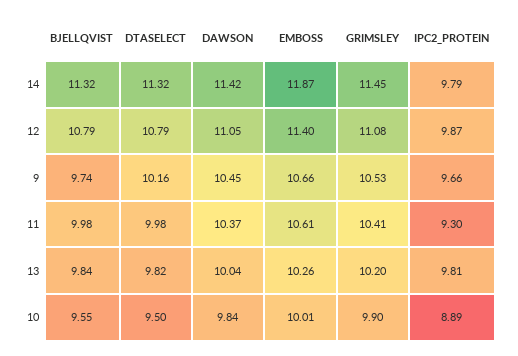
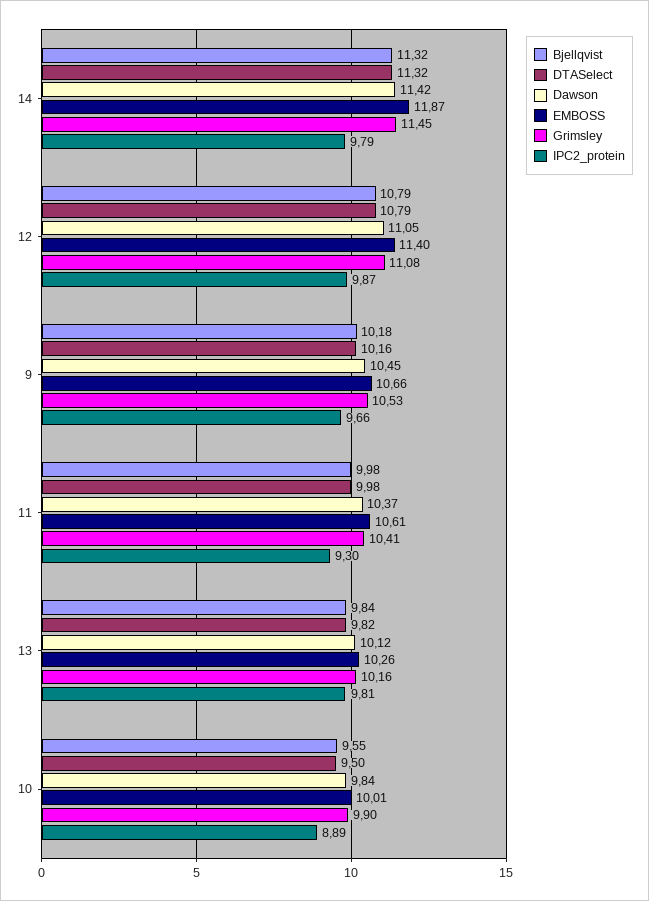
BJELLQVIST, 9: 9.74 -> 10.18
DAWSON, 13: 10.04 -> 10.12
GRIMSLEY, 13: 10.2 -> 10.16

